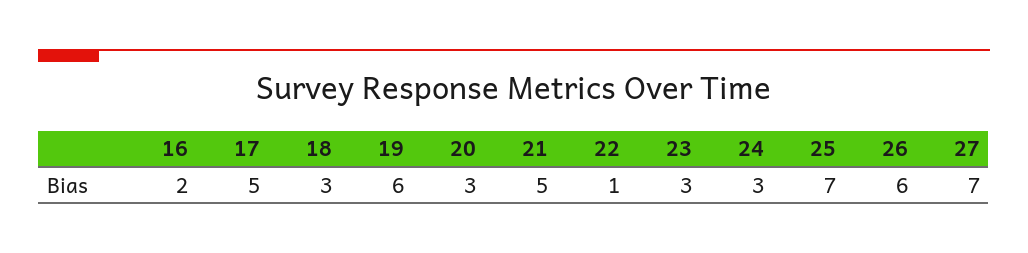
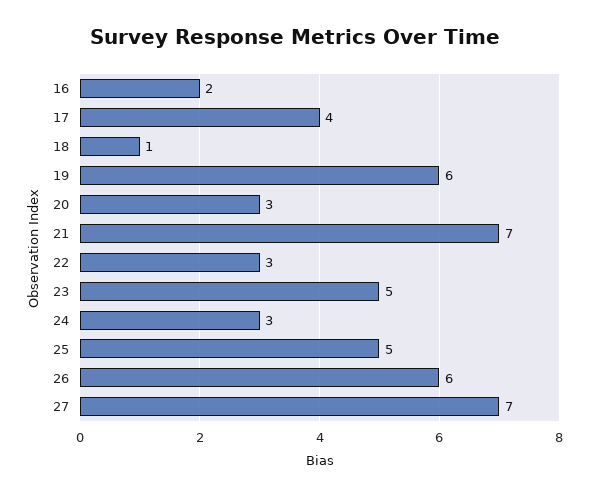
17: 5 -> 4
18: 3 -> 1
21: 5 -> 7
22: 1 -> 3
23: 3 -> 5
25: 7 -> 5

